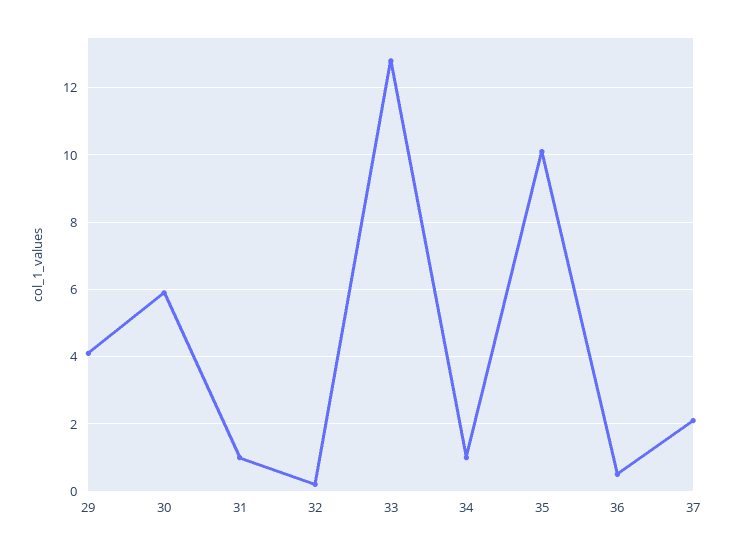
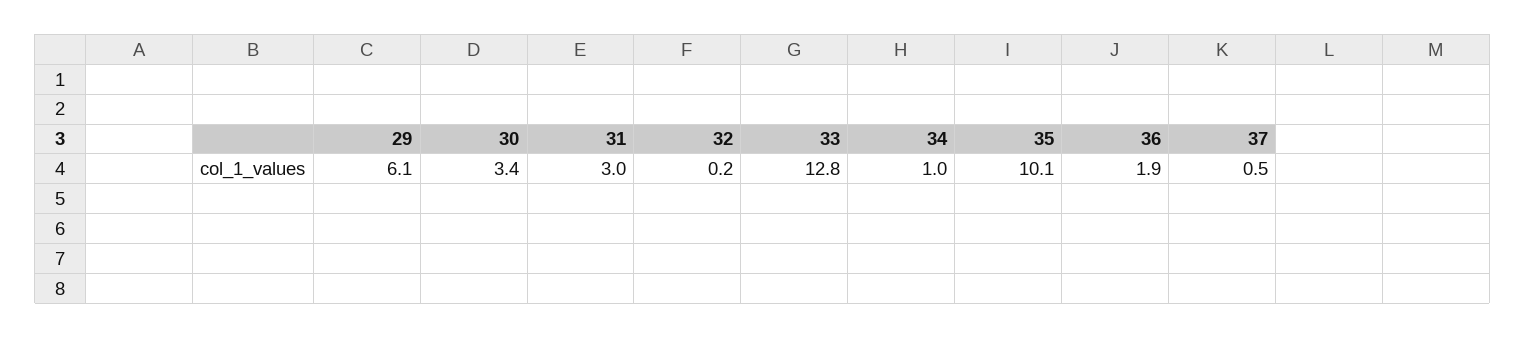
29: 4 -> 6.1
30: 6 -> 3.4
31: 1 -> 3
36: 0.5 -> 1.9
37: 2 -> 0.5

